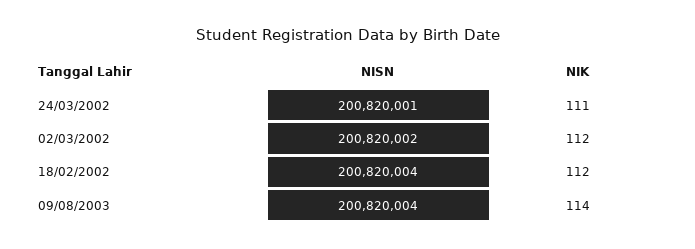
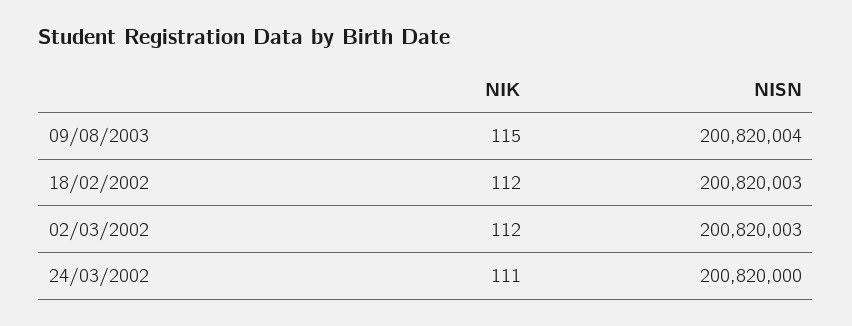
NISN, 24/03/2002: 200820001 -> 200820000
NISN, 02/03/2002: 200820002 -> 200820003
NISN, 18/02/2002: 200820004 -> 200820003
NIK, 09/08/2003: 114 -> 115

